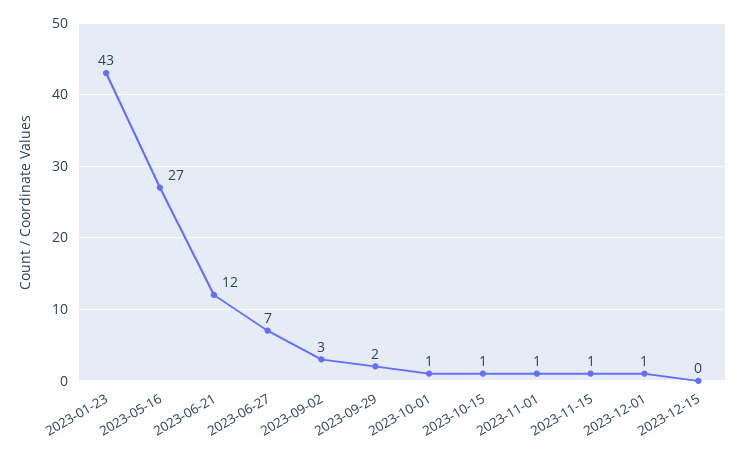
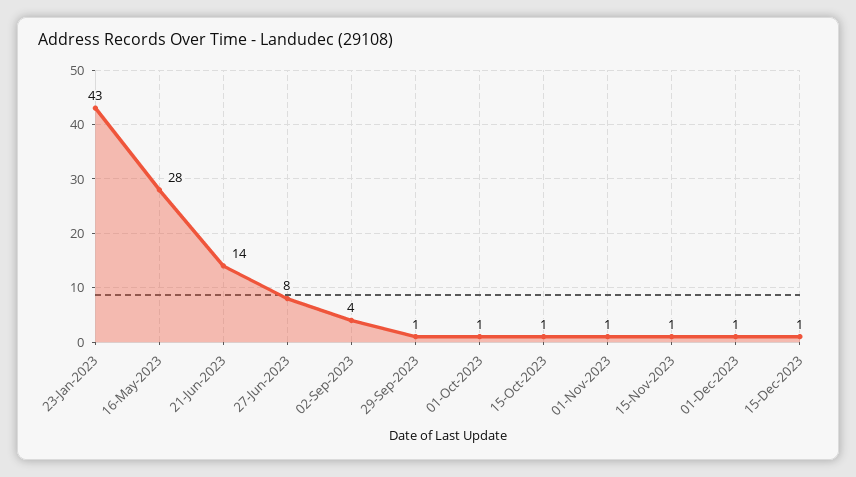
2023-05-16: 27 -> 28
2023-06-21: 12 -> 14
2023-06-27: 7 -> 8
2023-09-02: 3 -> 4
2023-09-29: 2 -> 1
2023-12-15: 0 -> 1

